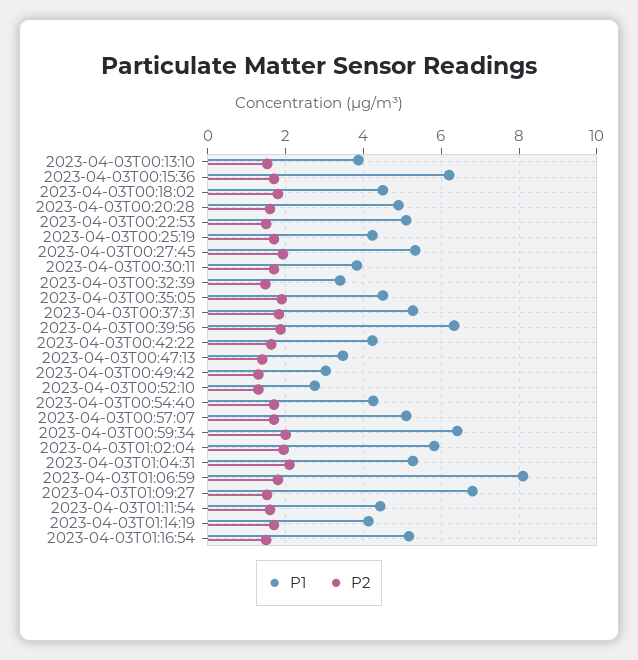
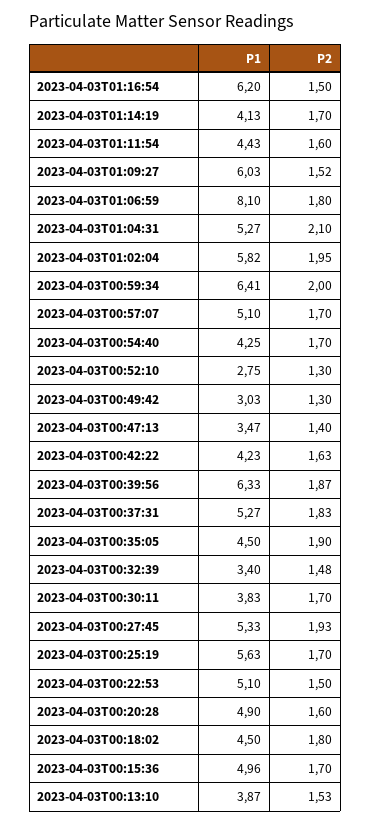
P1, 2023-04-03T00:15:36: 6.2 -> 4.96
P1, 2023-04-03T00:25:19: 4.2 -> 5.63
P1, 2023-04-03T01:09:27: 6.8 -> 6.03
P1, 2023-04-03T01:16:54: 5.2 -> 6.2

